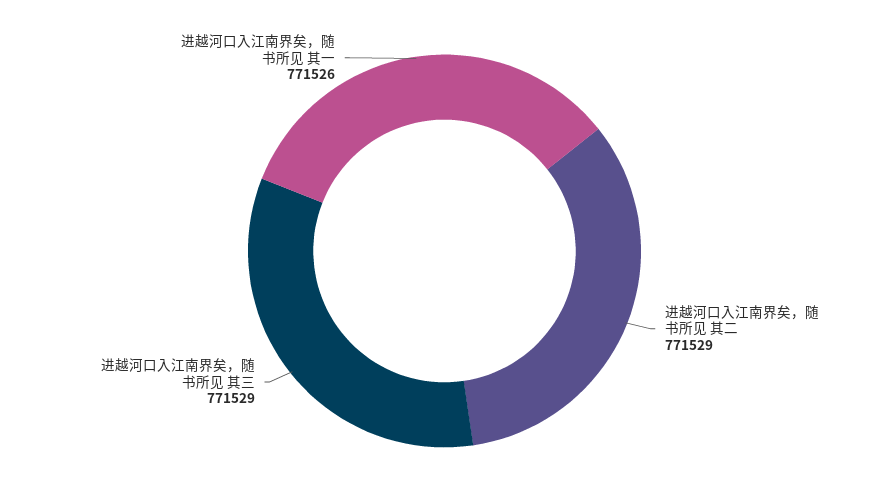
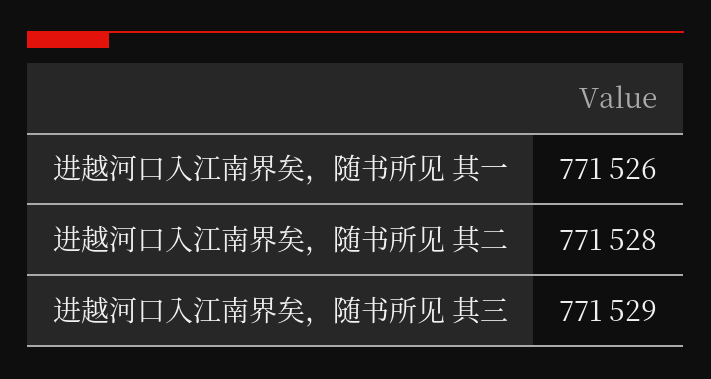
进越河口入江南界矣，随书所见 其二: 771529 -> 771528

